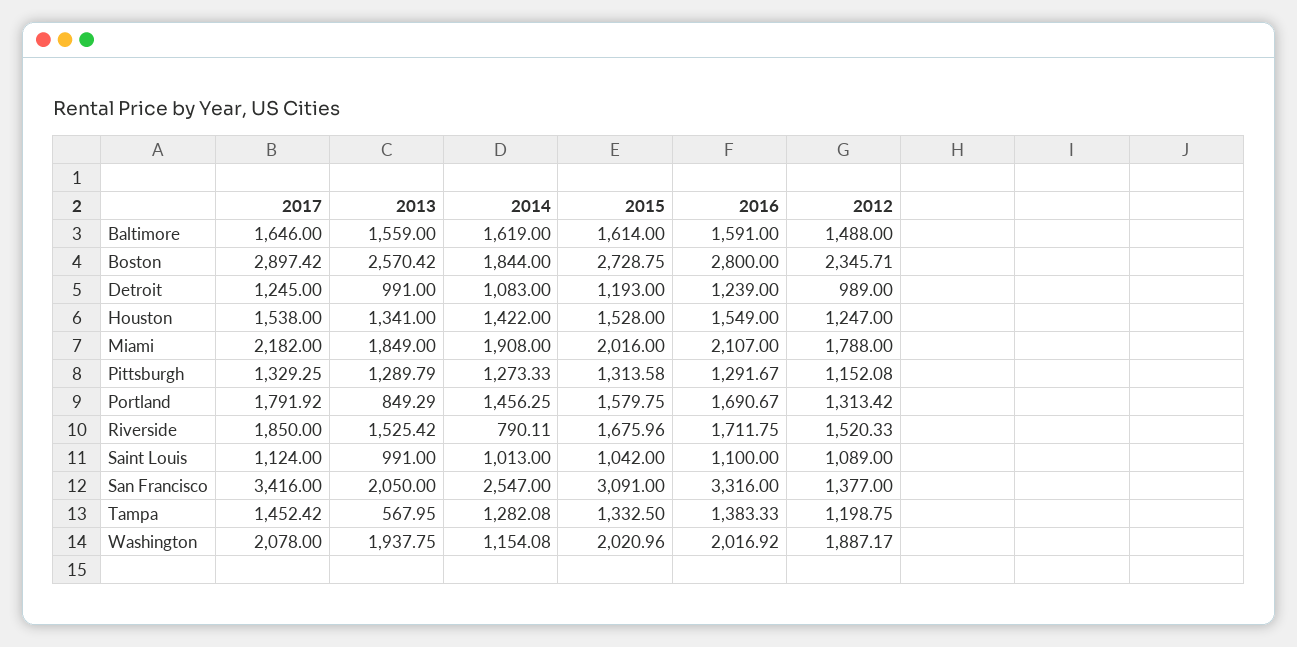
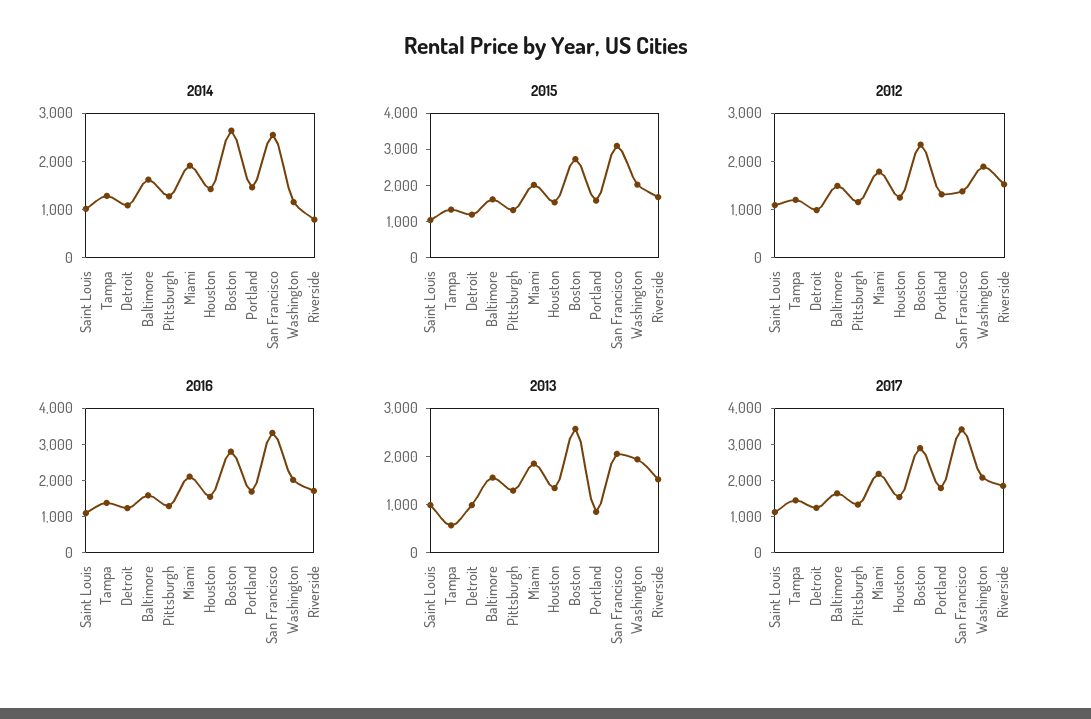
2014, Boston: 1844 -> 2600

